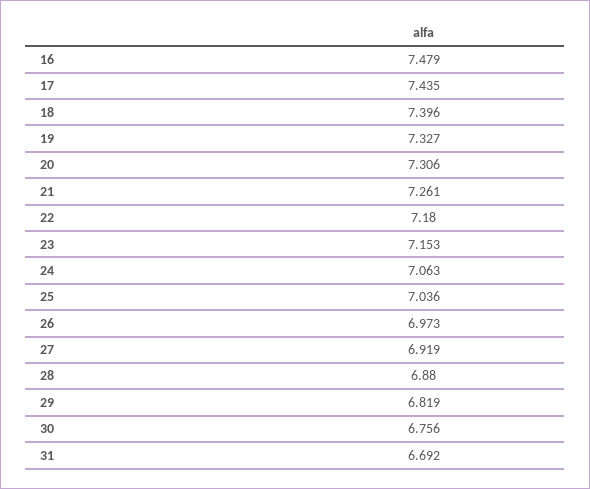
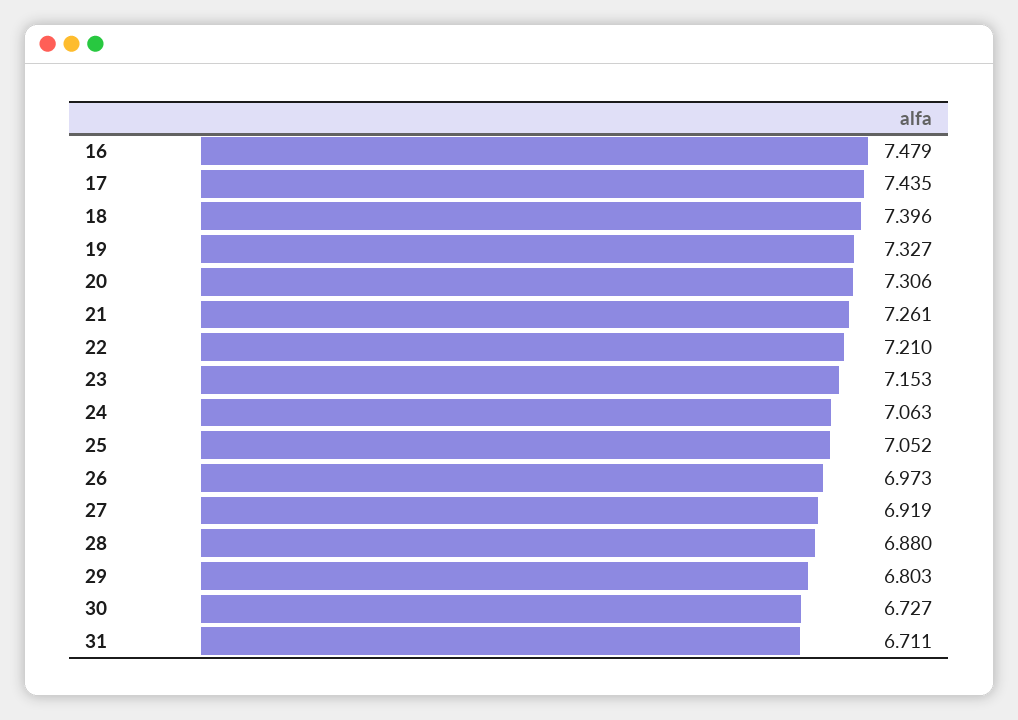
22: 7.18 -> 7.21
25: 7.036 -> 7.052
29: 6.819 -> 6.803
30: 6.756 -> 6.727
31: 6.692 -> 6.711

